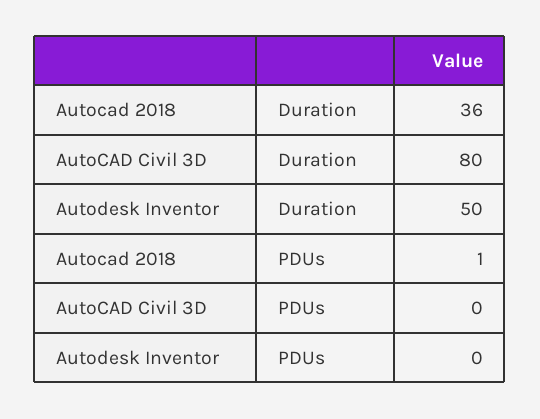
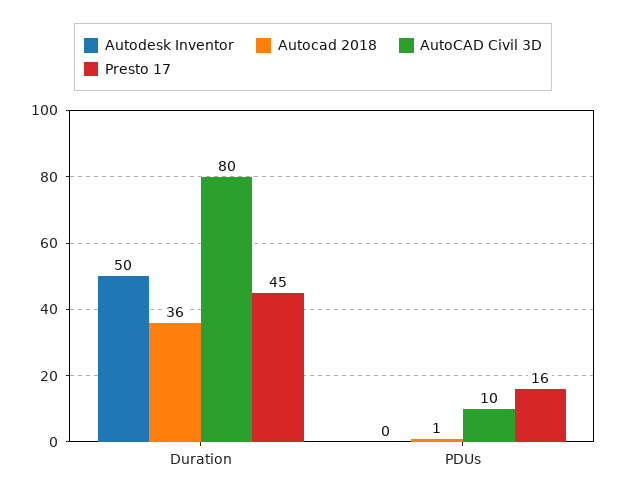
AutoCAD Civil 3D, PDUs: 0 -> 10
Presto 17, Duration: none -> 45
Presto 17, PDUs: none -> 16

